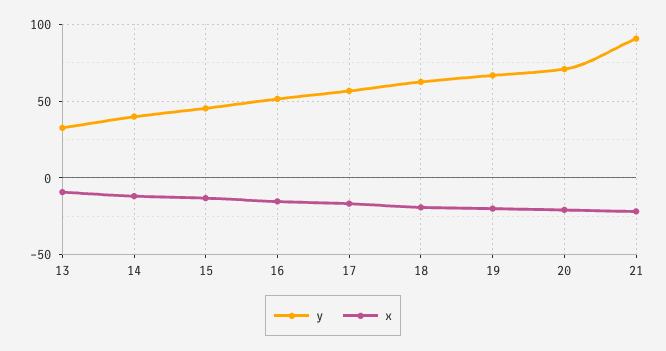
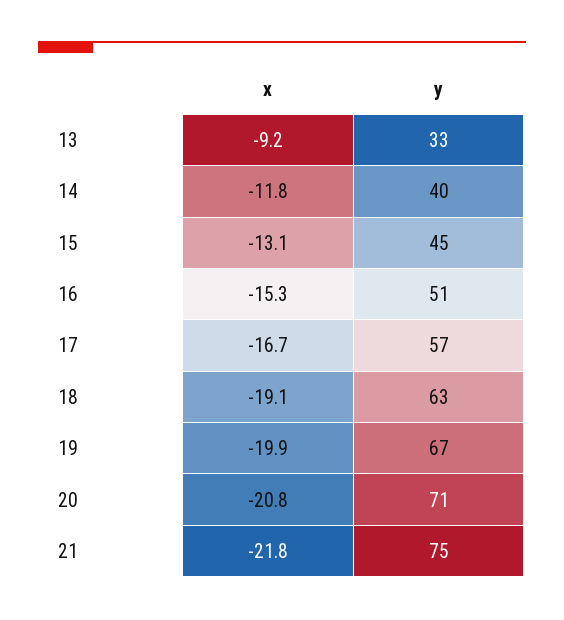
y, 21: 90 -> 75

